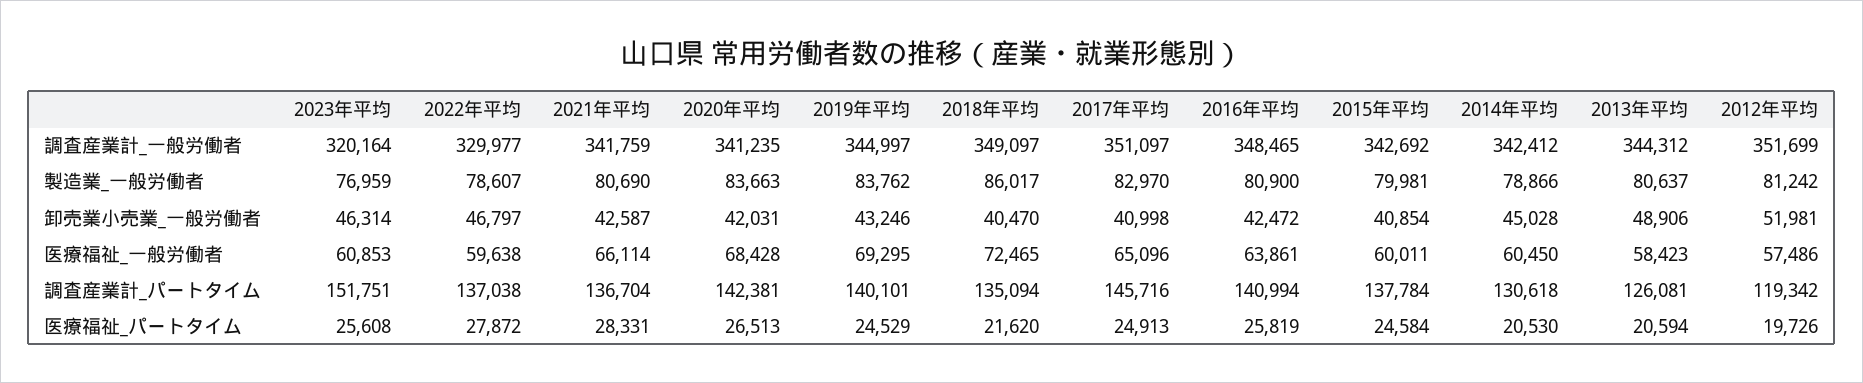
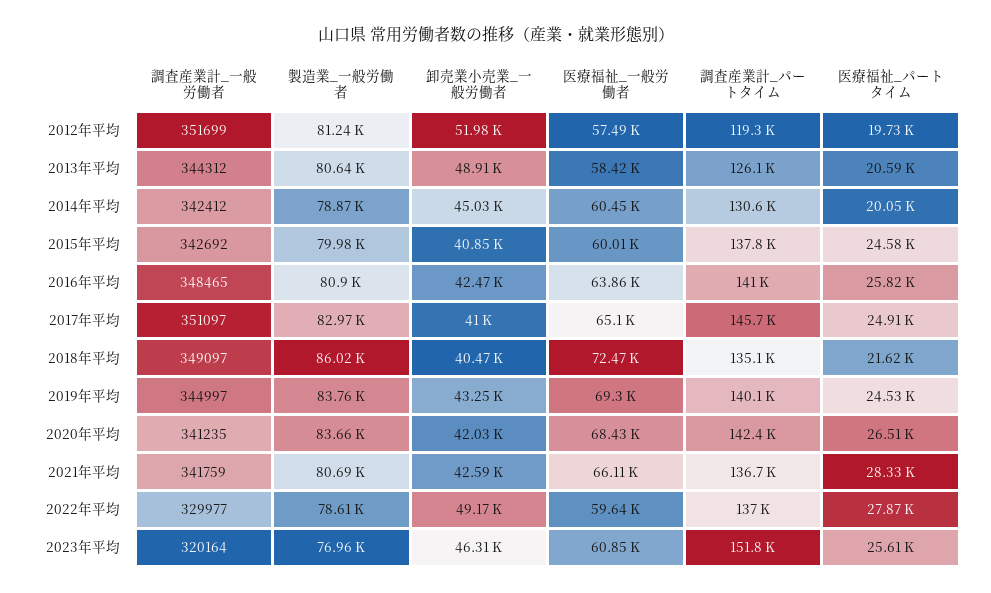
2022年平均, 卸売業小売業_一般労働者: 46797 -> 49170
2014年平均, 医療福祉_パートタイム: 20530 -> 20050

